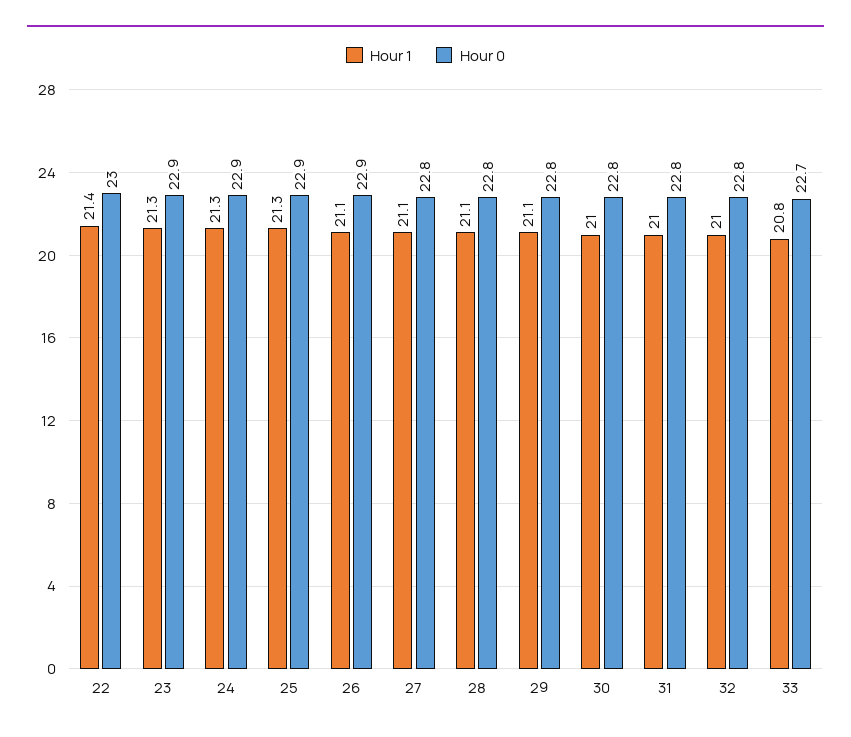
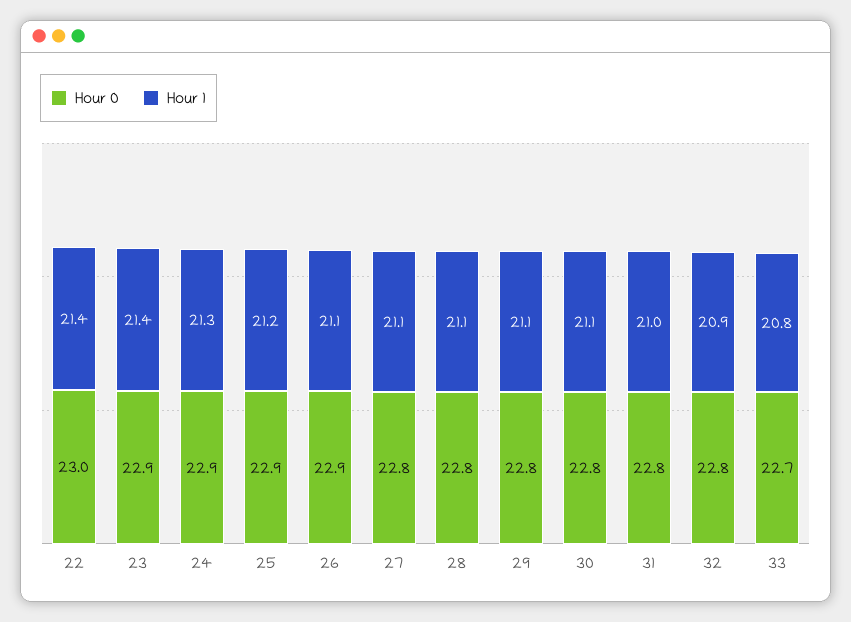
Hour 1, 23: 21.3 -> 21.4
Hour 1, 25: 21.3 -> 21.2
Hour 1, 30: 21 -> 21.1
Hour 1, 32: 21 -> 20.9

